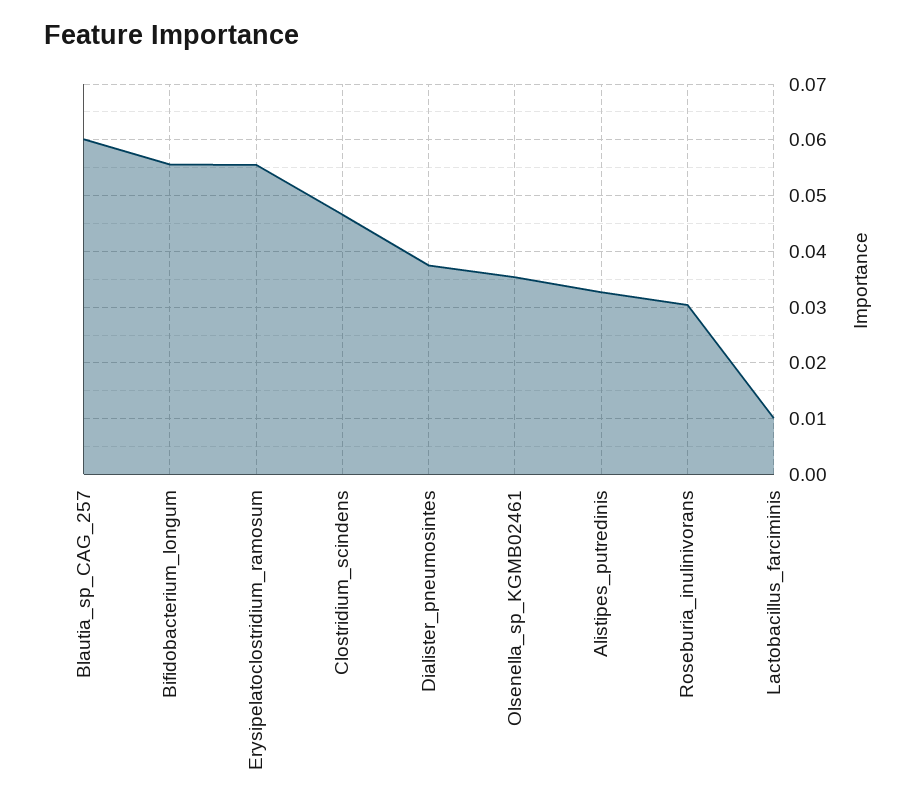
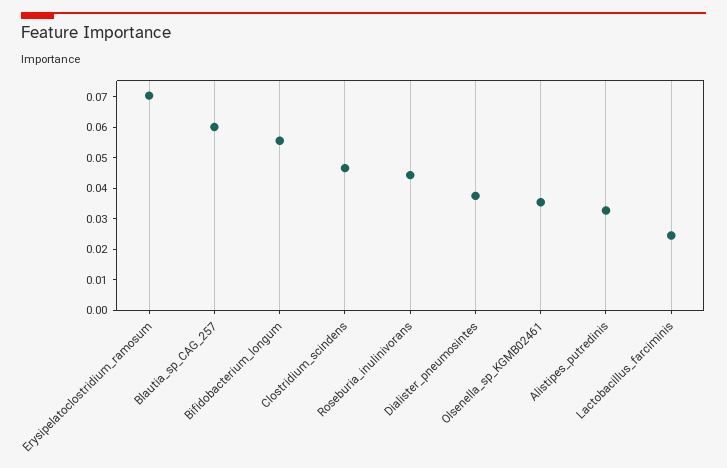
Erysipelatoclostridium_ramosum: 0.056 -> 0.07
Roseburia_inulinivorans: 0.03 -> 0.045
Lactobacillus_farciminis: 0.01 -> 0.025

